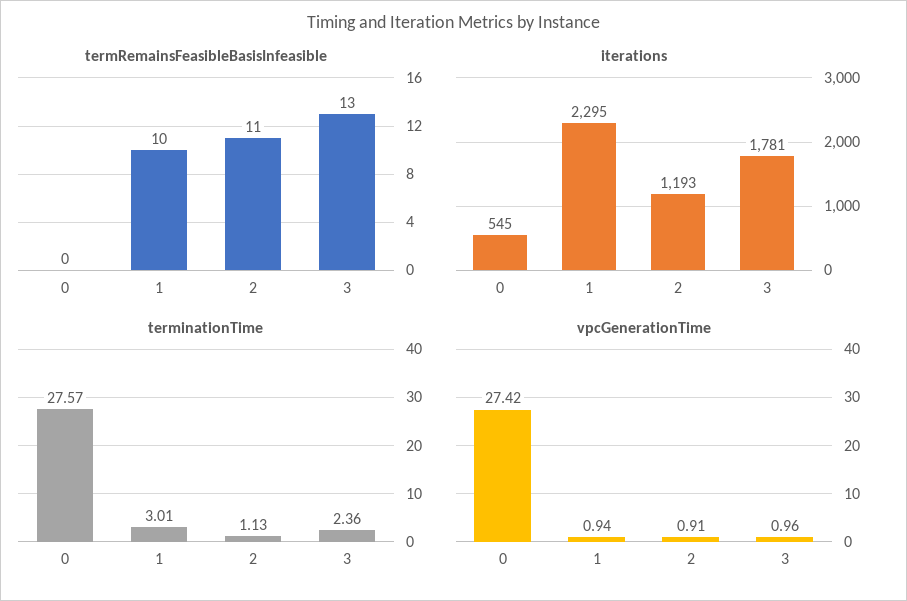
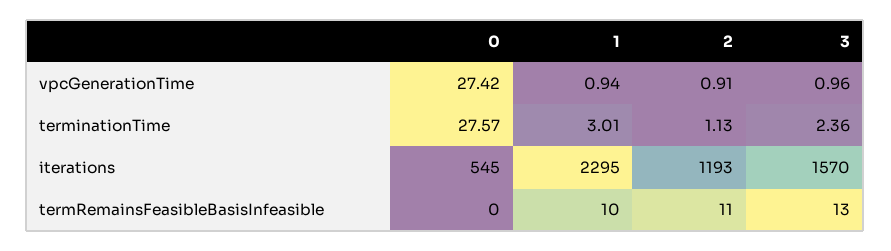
iterations, 3: 1781 -> 1570

